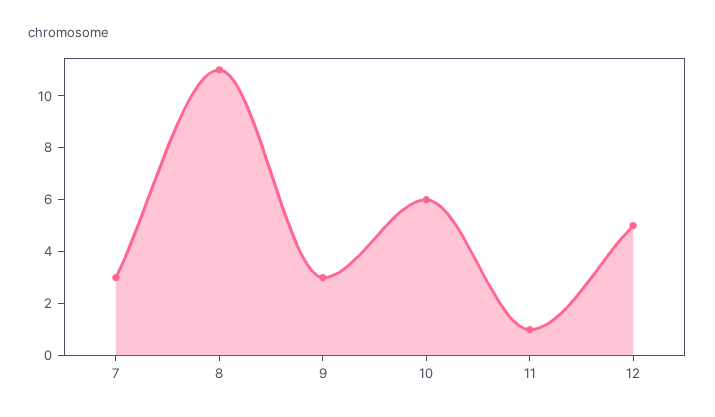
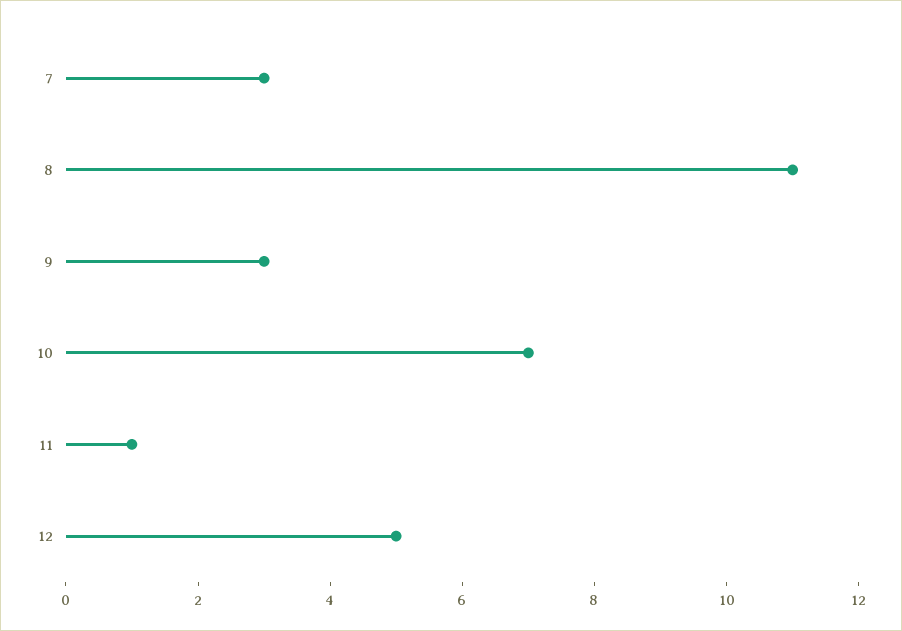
10: 6 -> 7

